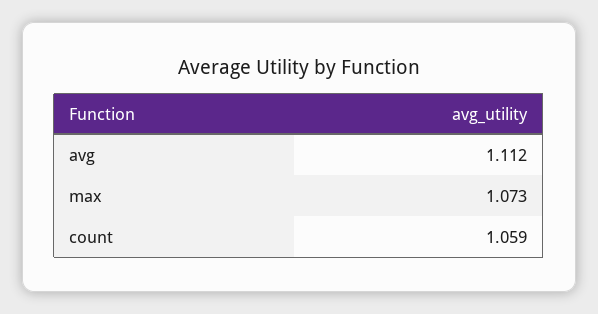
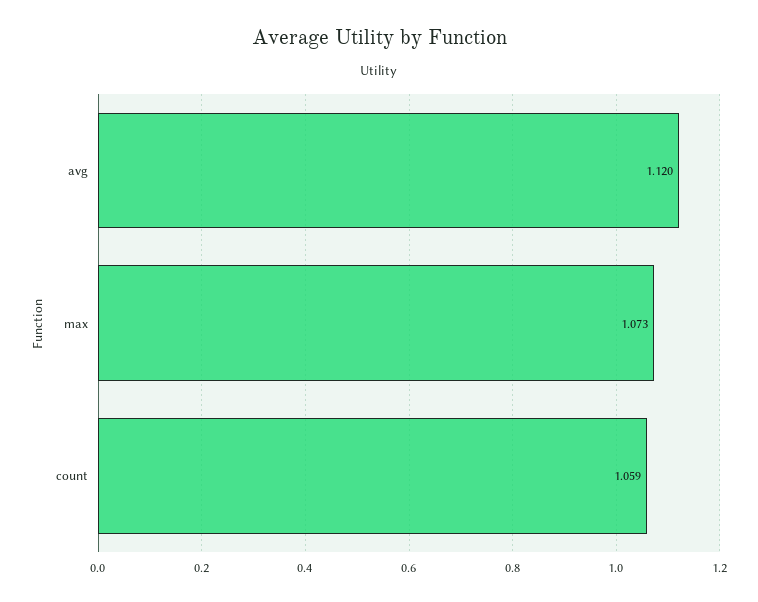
avg: 1.112 -> 1.12

